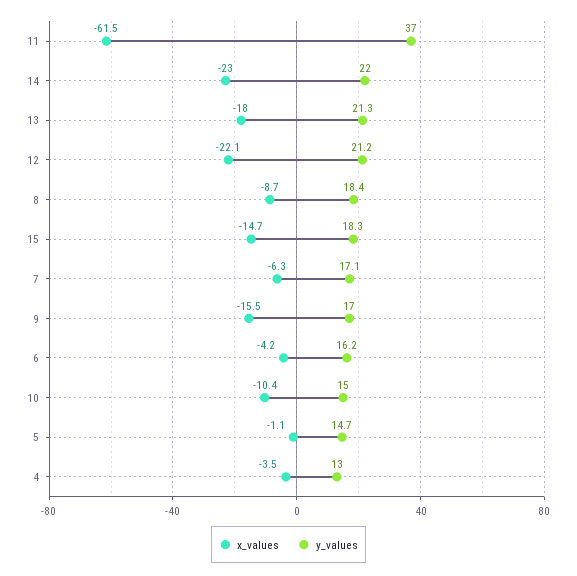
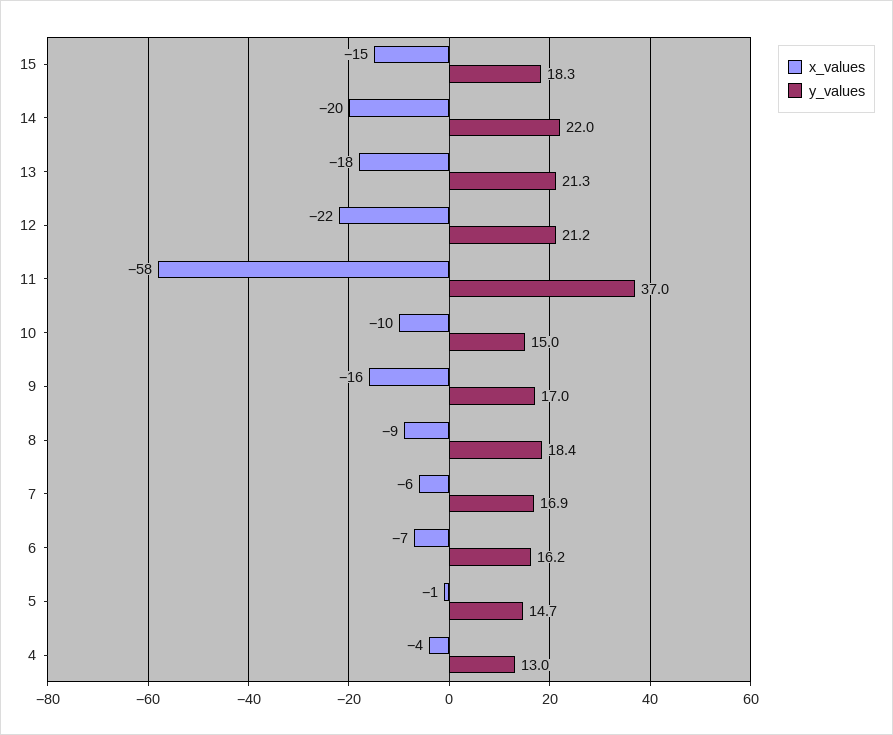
x_values, 11: -61.5 -> -58
x_values, 14: -23 -> -20
y_values, 7: 17.1 -> 16.9
x_values, 6: -4.2 -> -7

